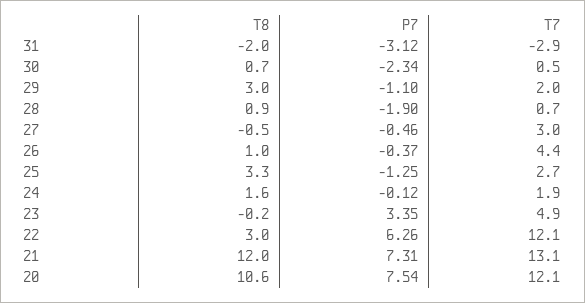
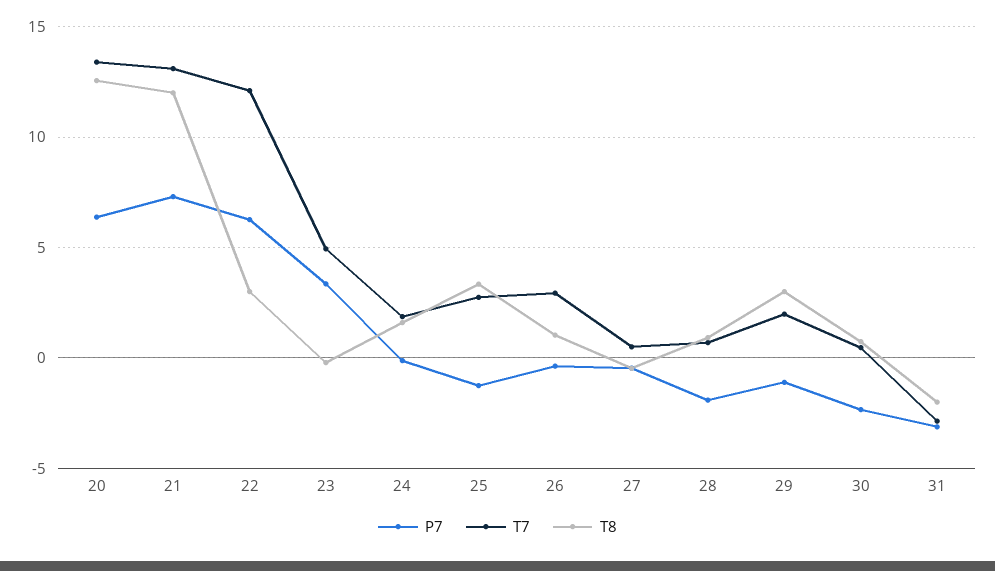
T7, 27: 3 -> 0.5
T7, 26: 4.4 -> 3
T8, 20: 10.6 -> 12.5
P7, 20: 7.54 -> 6.5
T7, 20: 12.1 -> 13.5

